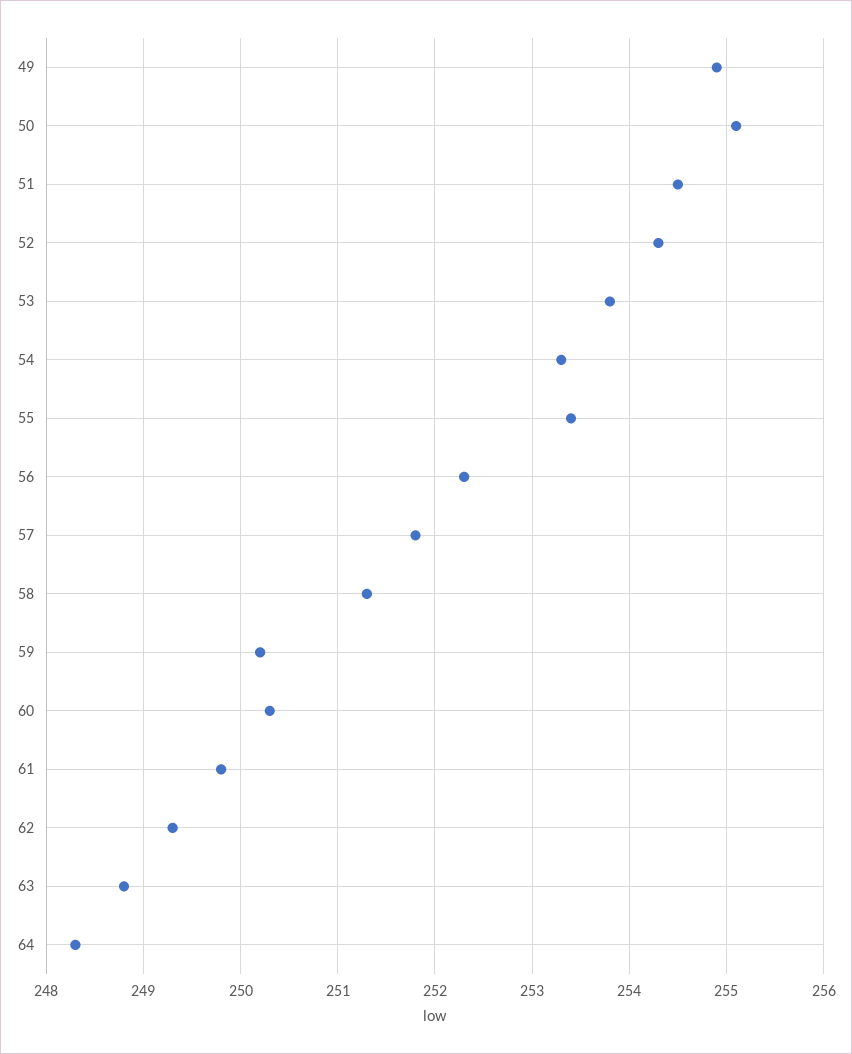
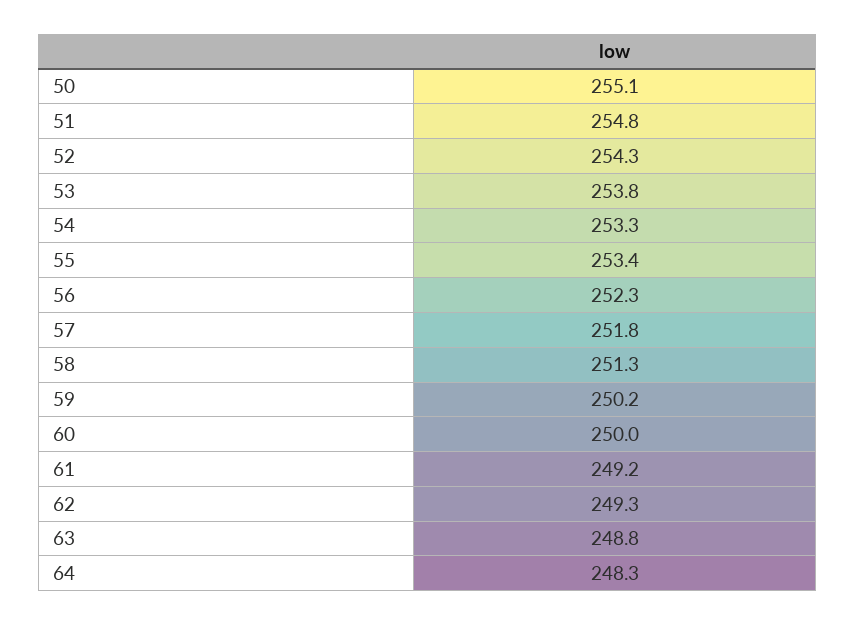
49: 254.9 -> none
51: 254.5 -> 254.8
60: 250.3 -> 250
61: 249.8 -> 249.2

